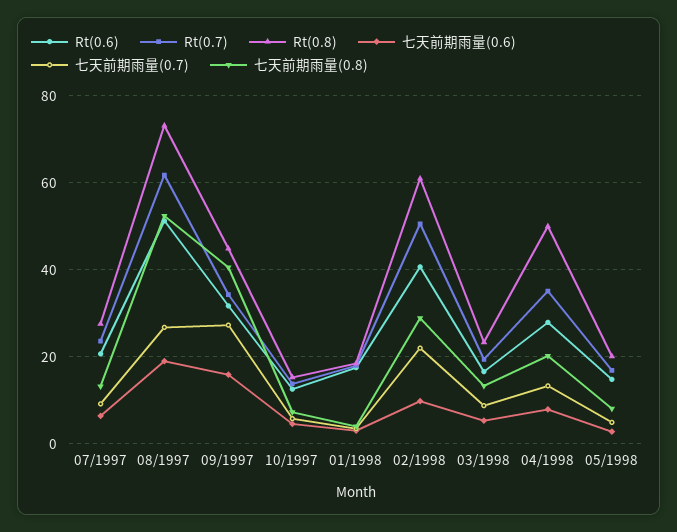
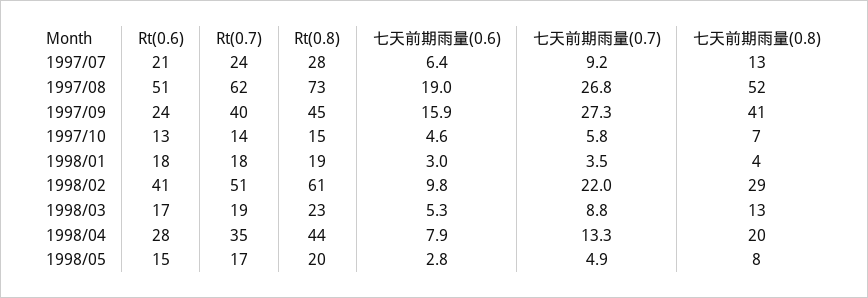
Rt(0.6), 09/1997: 32 -> 24
Rt(0.7), 09/1997: 34 -> 40
Rt(0.8), 04/1998: 50 -> 44

